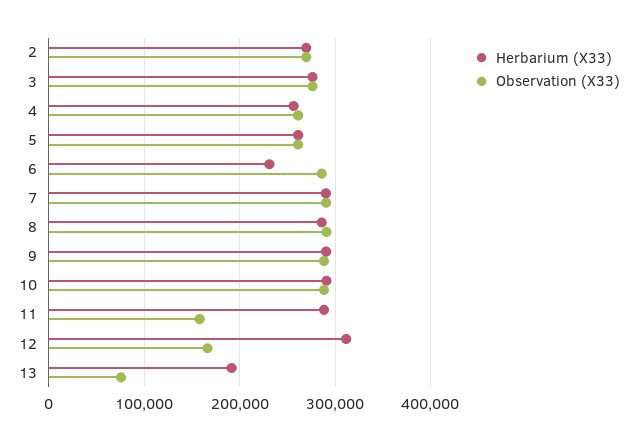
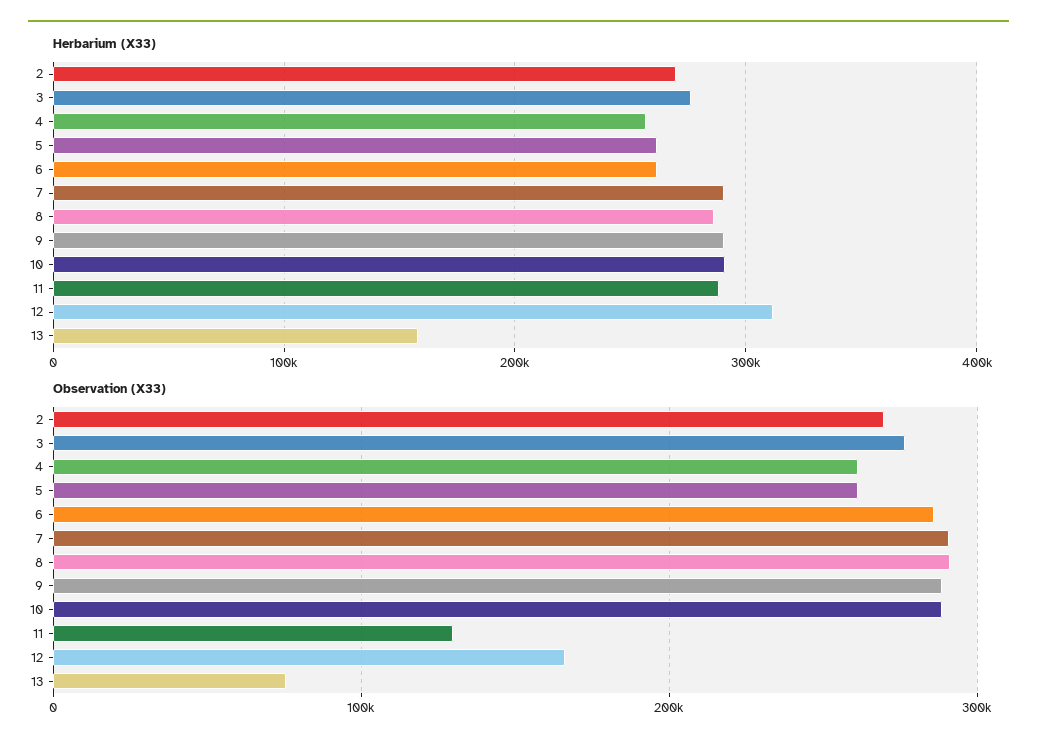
Herbarium (X33), 6: 230000 -> 260000
Observation (X33), 11: 160000 -> 130000
Herbarium (X33), 13: 190000 -> 160000

